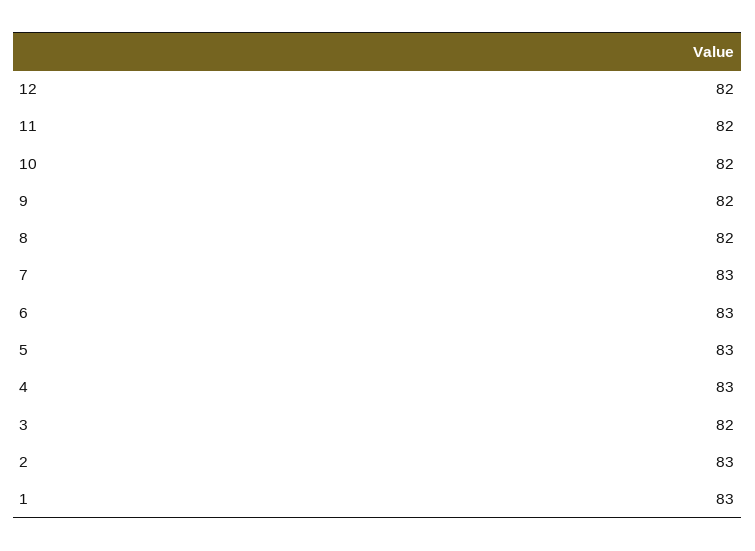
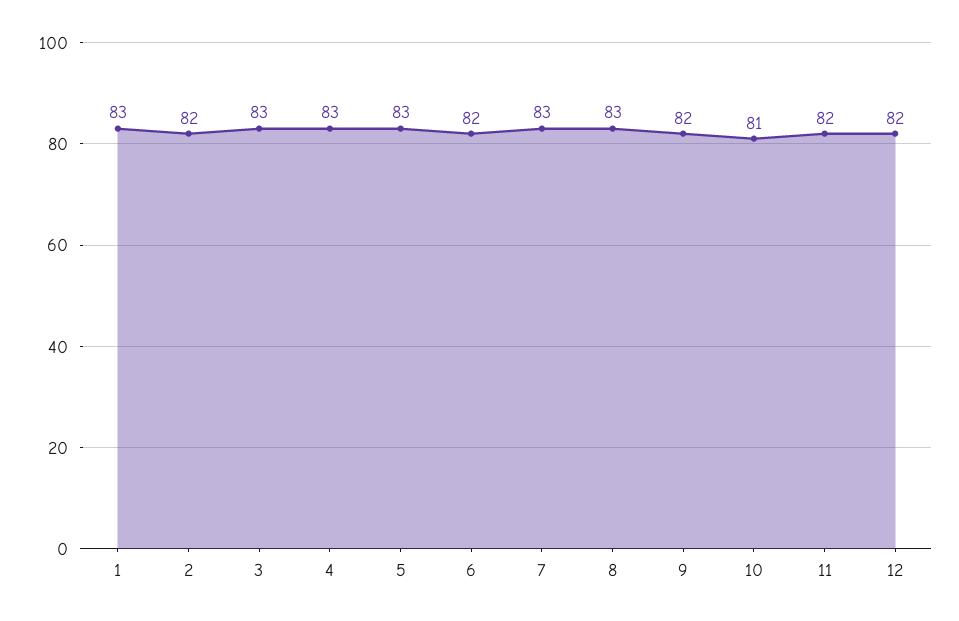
10: 82 -> 81
8: 82 -> 83
6: 83 -> 82
3: 82 -> 83
2: 83 -> 82

